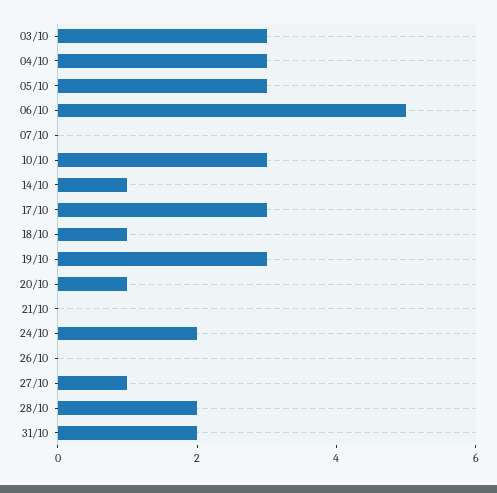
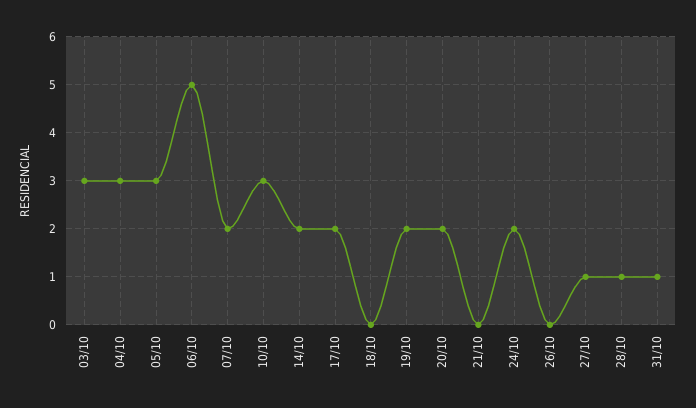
07/10: 0 -> 2
14/10: 1 -> 2
17/10: 3 -> 2
18/10: 1 -> 0
19/10: 3 -> 2
20/10: 1 -> 2
28/10: 2 -> 1
31/10: 2 -> 1

